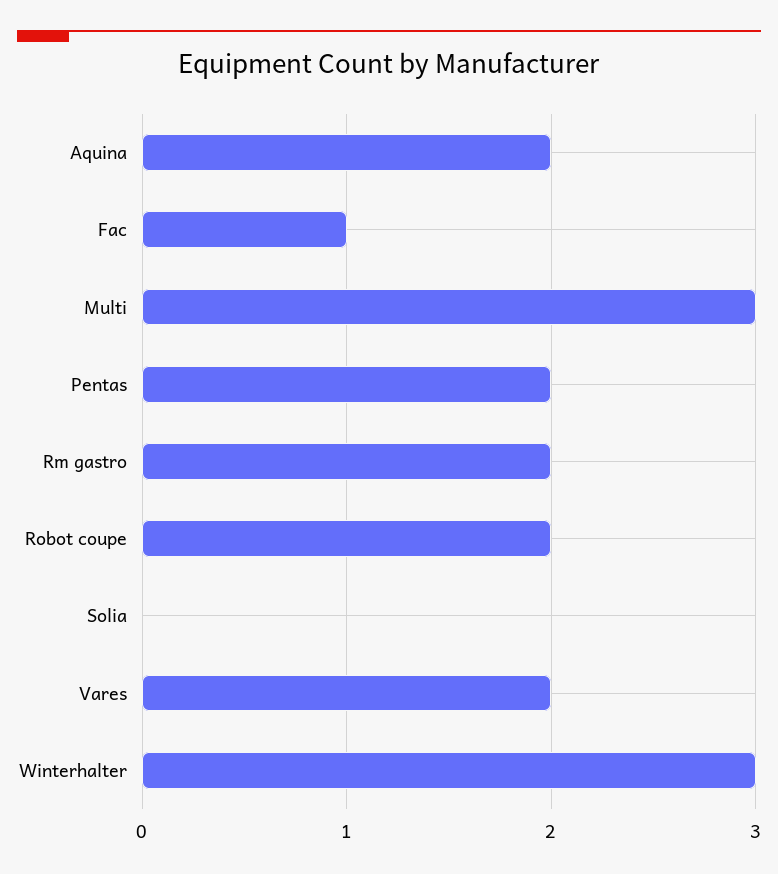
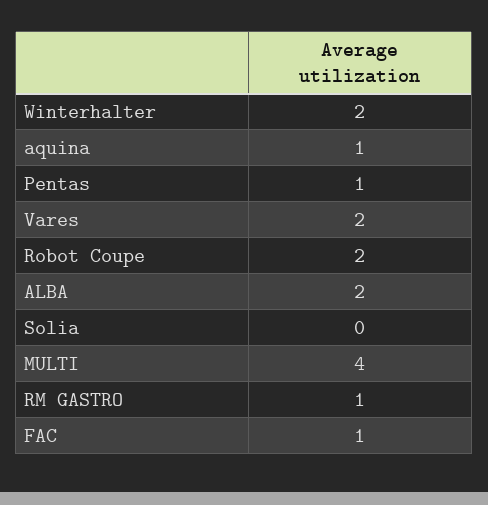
Aquina: 2 -> 1
Multi: 3 -> 4
Pentas: 2 -> 1
Rm gastro: 2 -> 1
Winterhalter: 3 -> 2
ALBA: none -> 2

